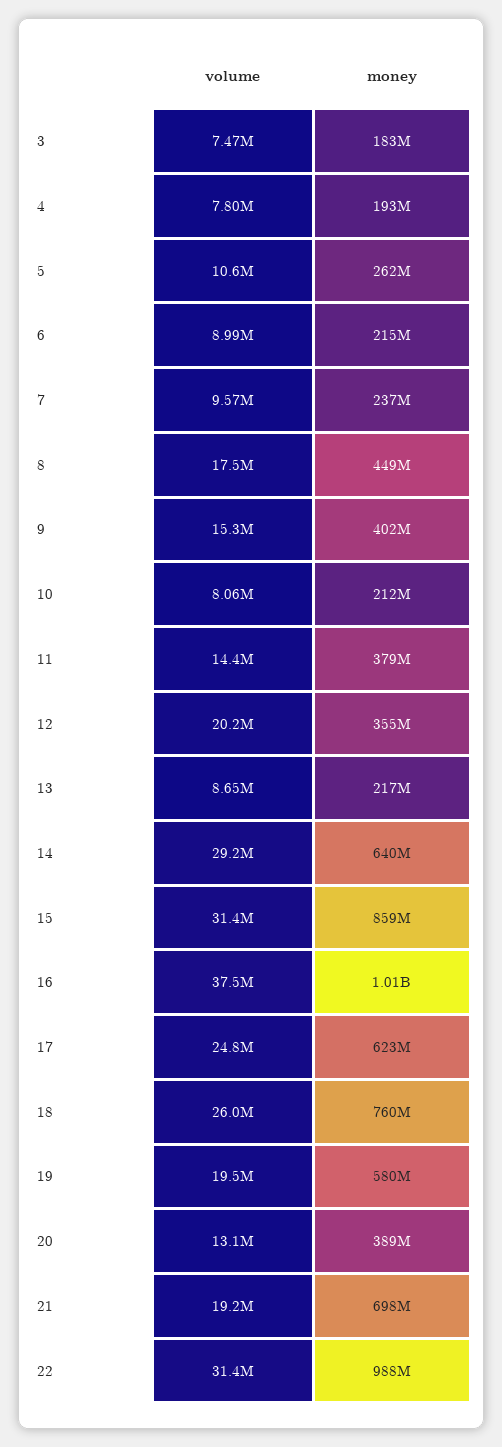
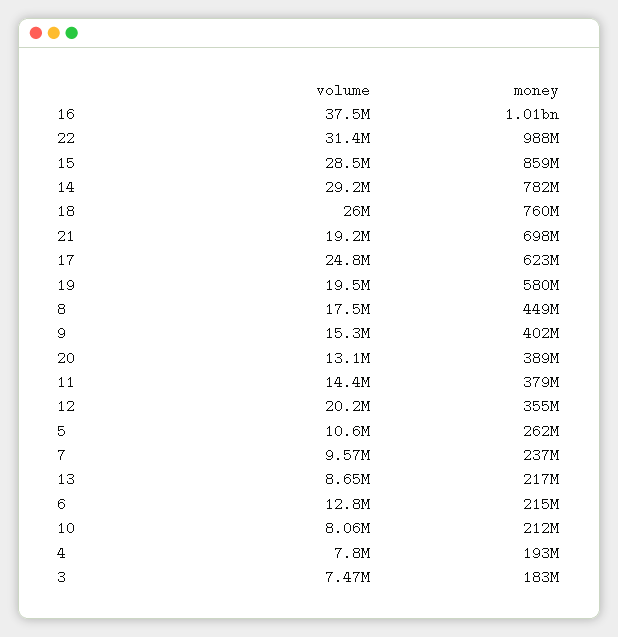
volume, 6: 8990000 -> 12800000
money, 14: 640000000 -> 782000000
volume, 15: 31400000 -> 28500000

